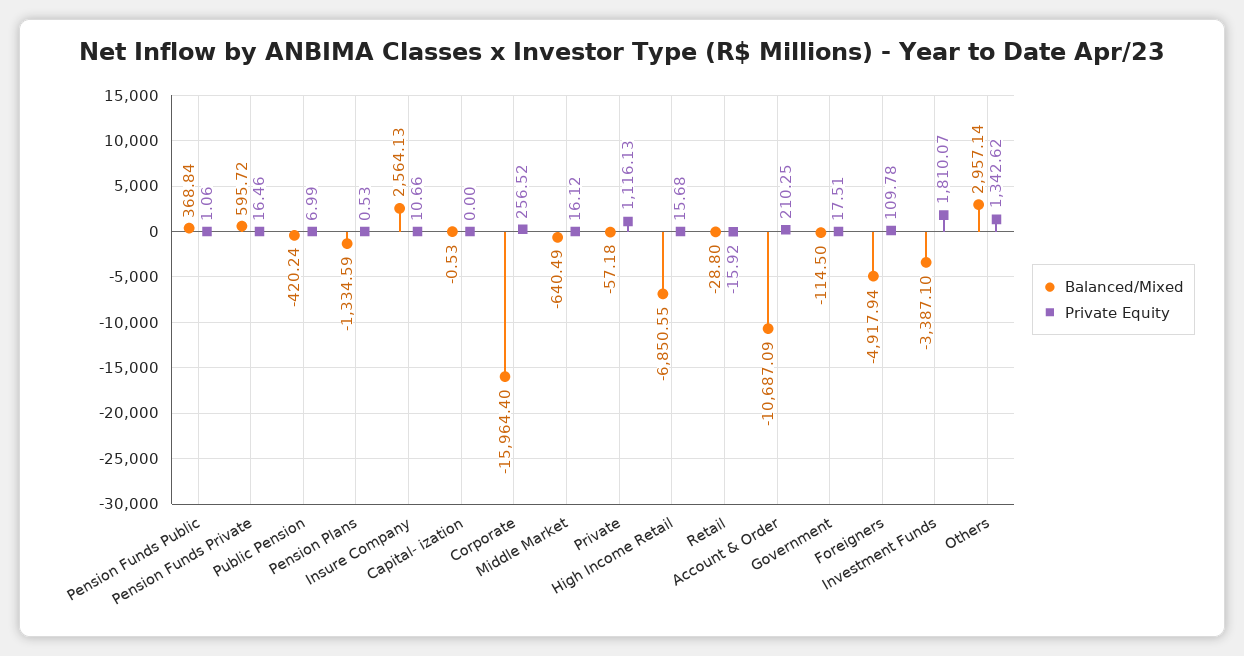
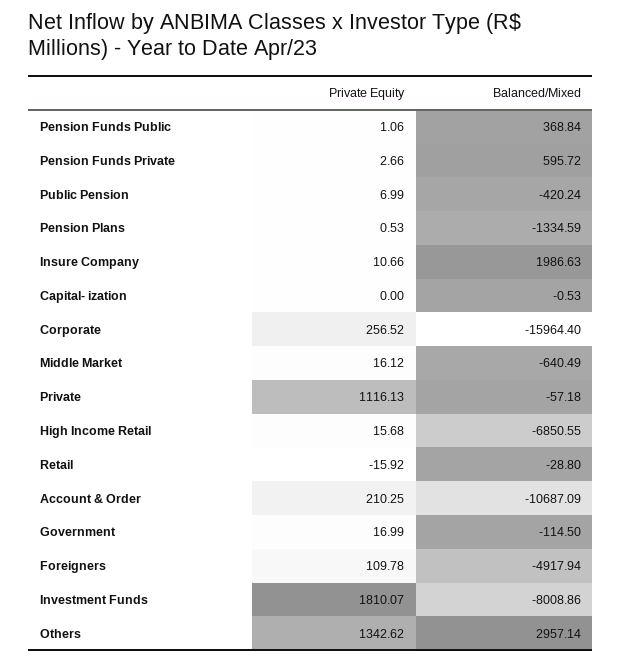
Private Equity, Pension Funds Private: 16.46 -> 2.66
Balanced/Mixed, Insure Company: 2564.13 -> 1986.63
Private Equity, Government: 17.51 -> 16.99
Balanced/Mixed, Investment Funds: -3387.1 -> -8008.86

